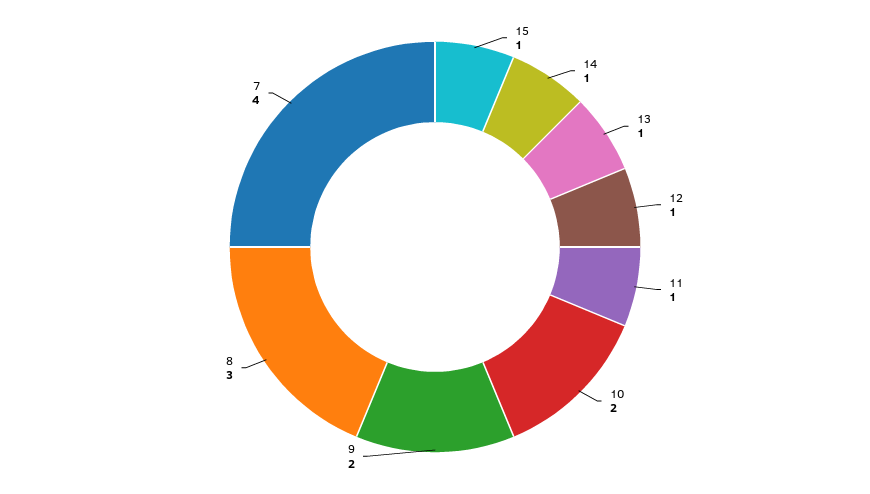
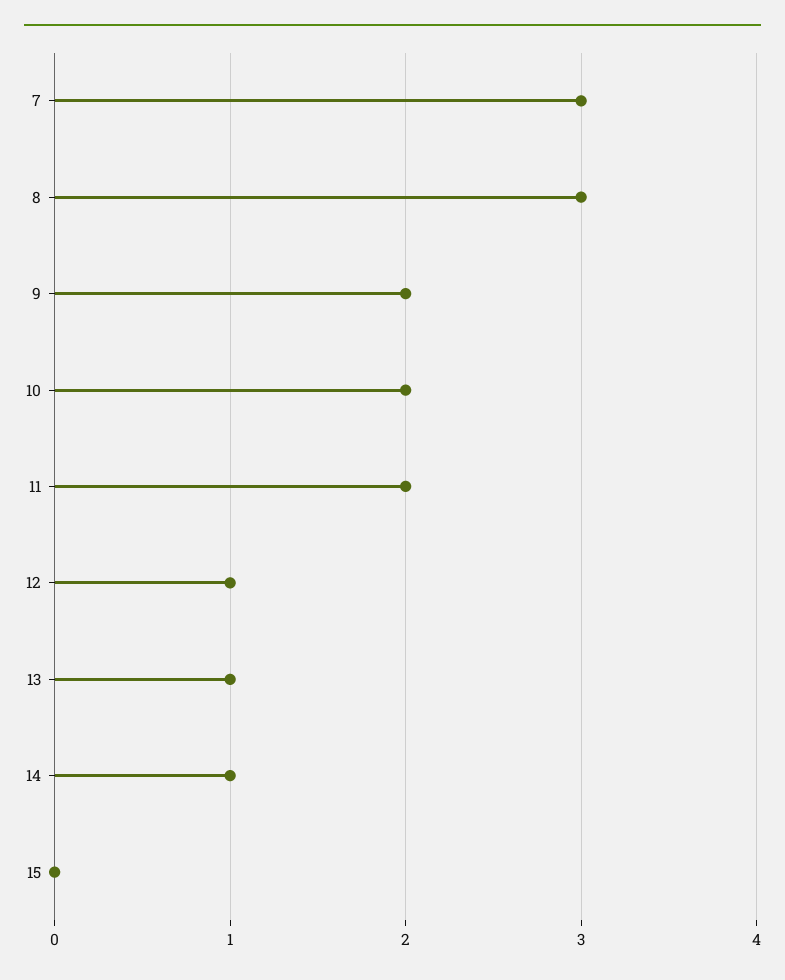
15: 1 -> 0
11: 1 -> 2
7: 4 -> 3

